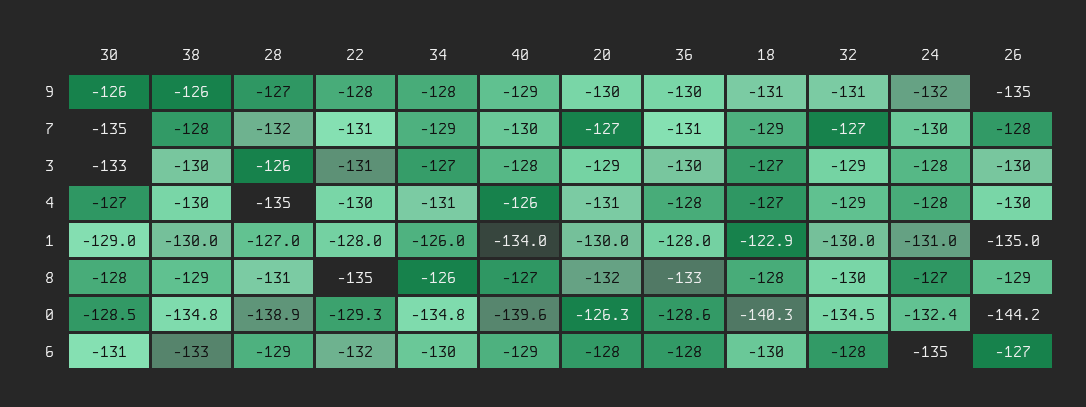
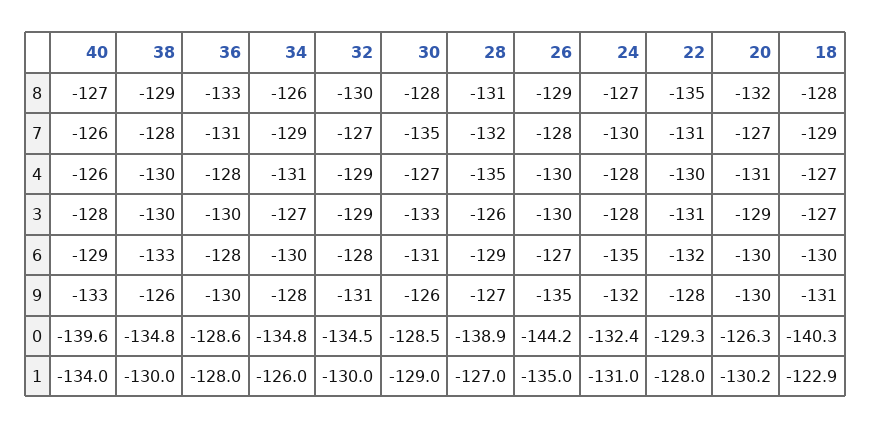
40, 9: -129 -> -133
40, 7: -130 -> -126
20, 1: -130 -> -130.2
20, 6: -128 -> -130

